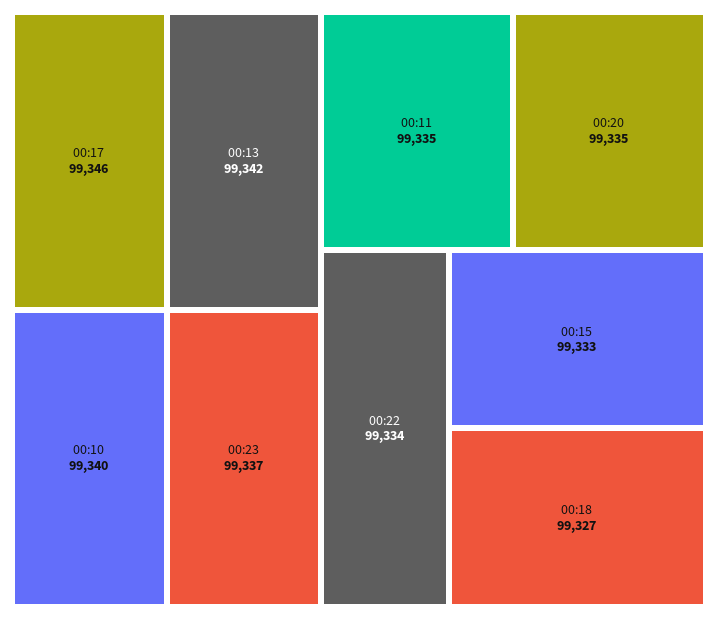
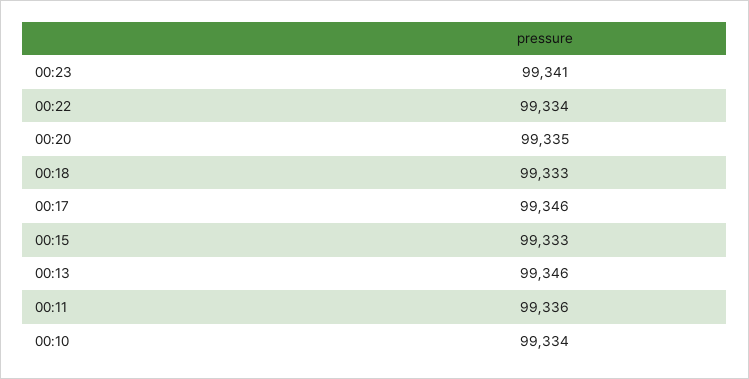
00:13: 99342 -> 99346
00:10: 99340 -> 99334
00:23: 99337 -> 99341
00:11: 99335 -> 99336
00:18: 99327 -> 99333

